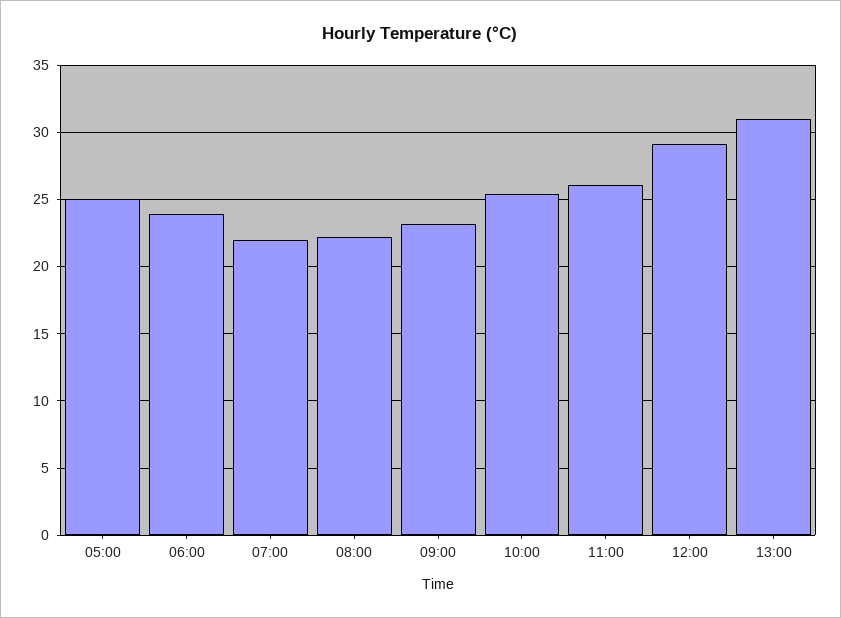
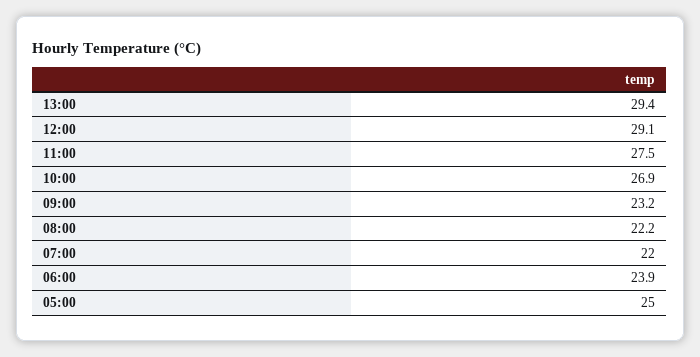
10:00: 25.5 -> 26.9
11:00: 26 -> 27.5
13:00: 31 -> 29.4

